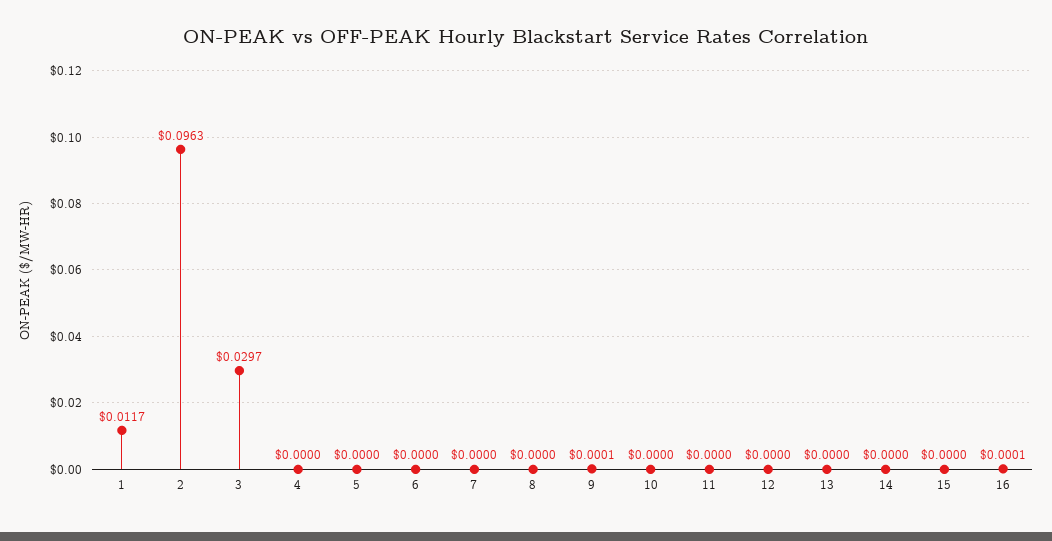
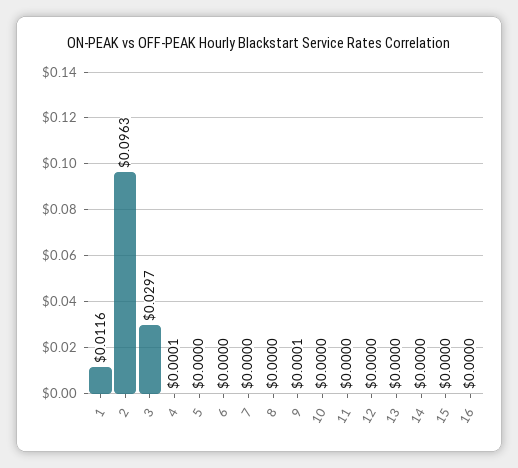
1: 0.0117 -> 0.0116
4: 0 -> 0.0001
16: 0.0001 -> 0

